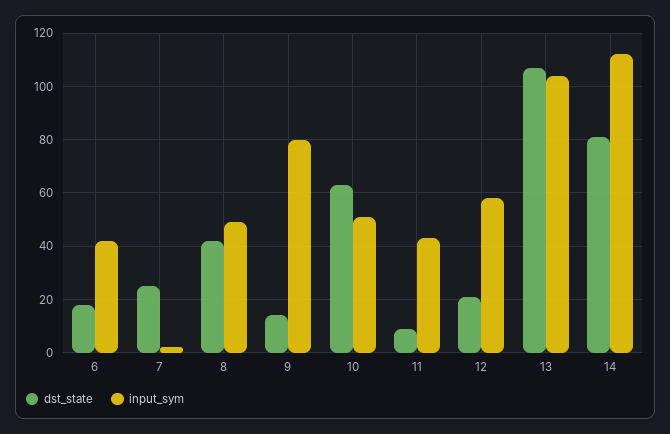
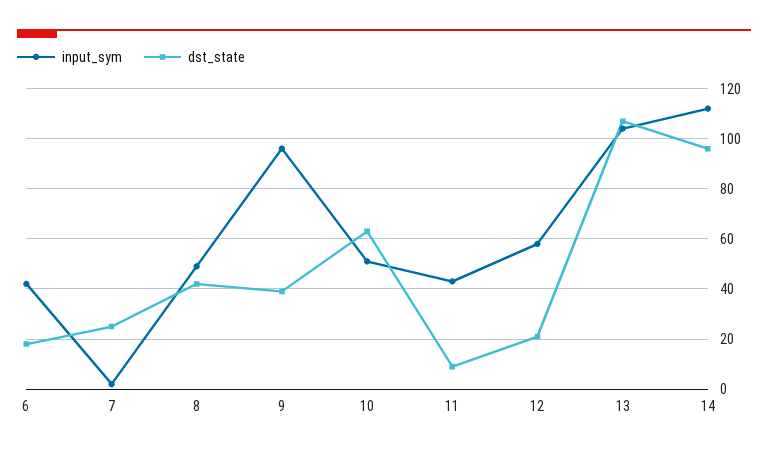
dst_state, 9: 15 -> 40
input_sym, 9: 80 -> 95
dst_state, 14: 80 -> 95

